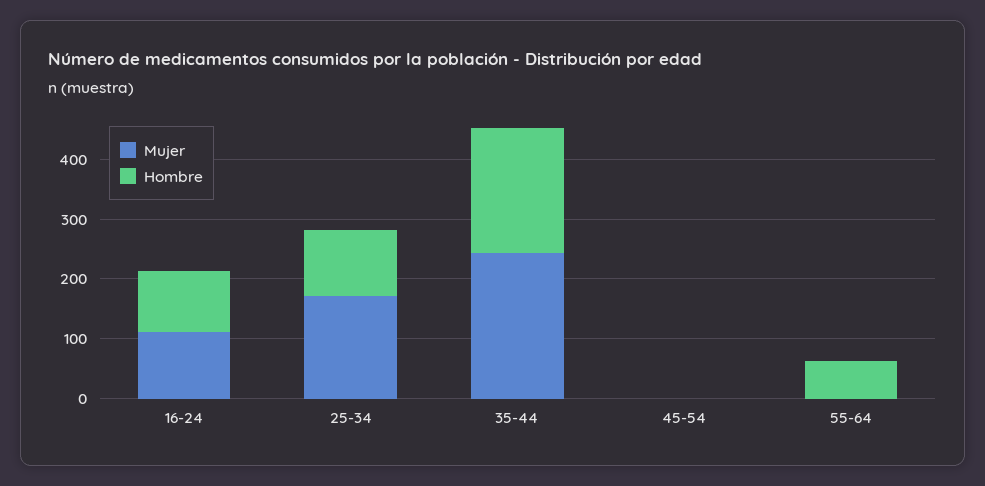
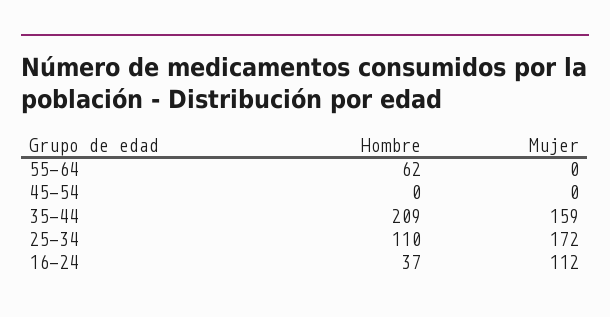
Hombre, 16-24: 100 -> 37
Mujer, 35-44: 240 -> 159

